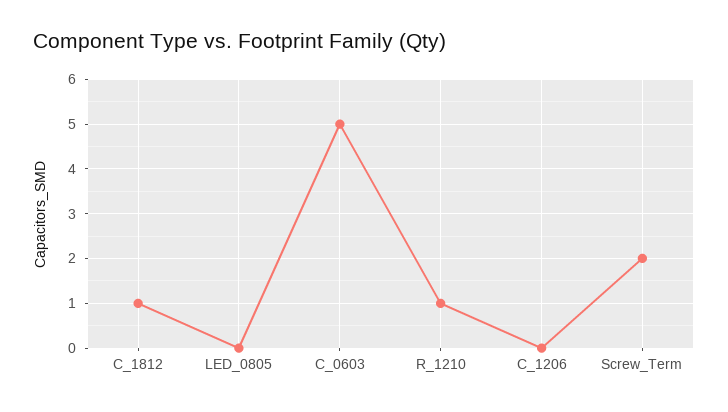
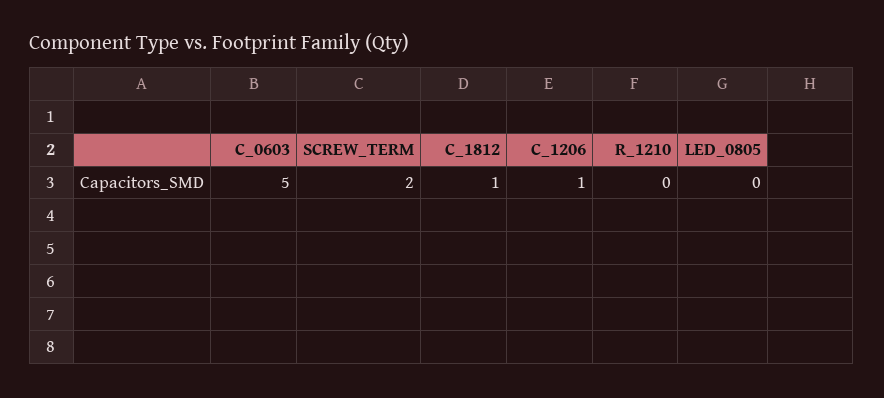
R_1210: 1 -> 0
C_1206: 0 -> 1

